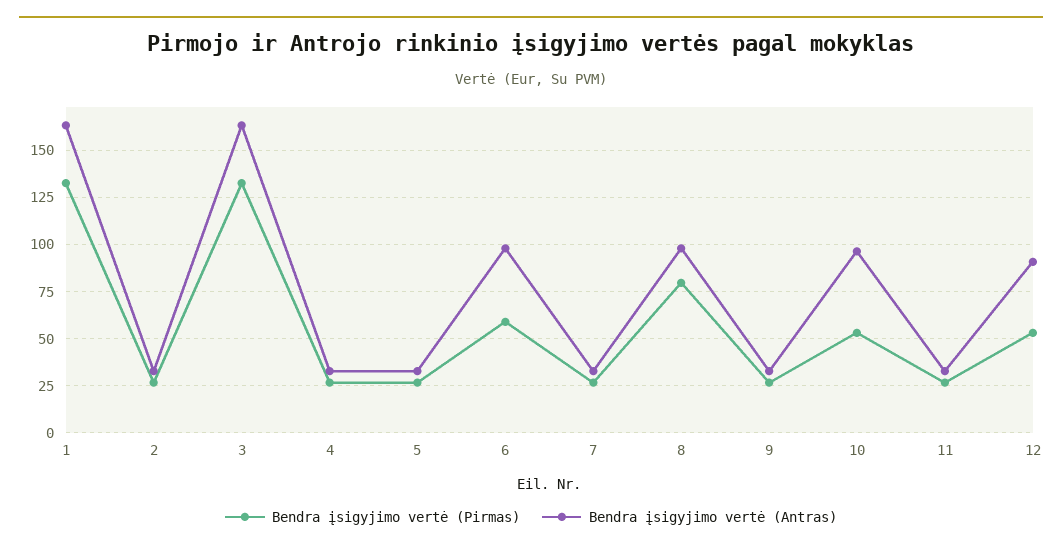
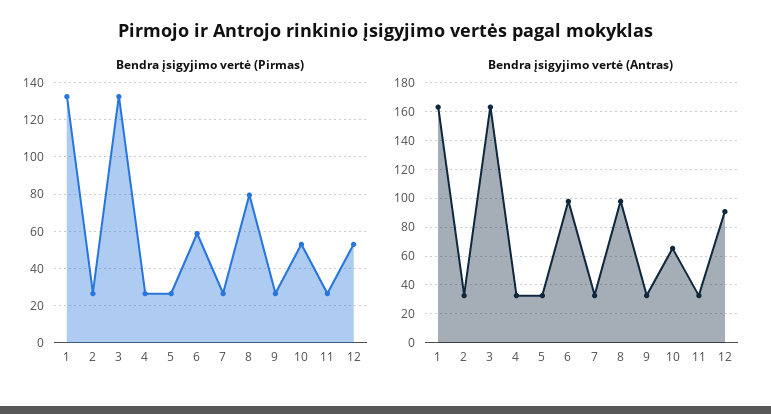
Bendra įsigyjimo vertė (Antras), 10: 95 -> 65

